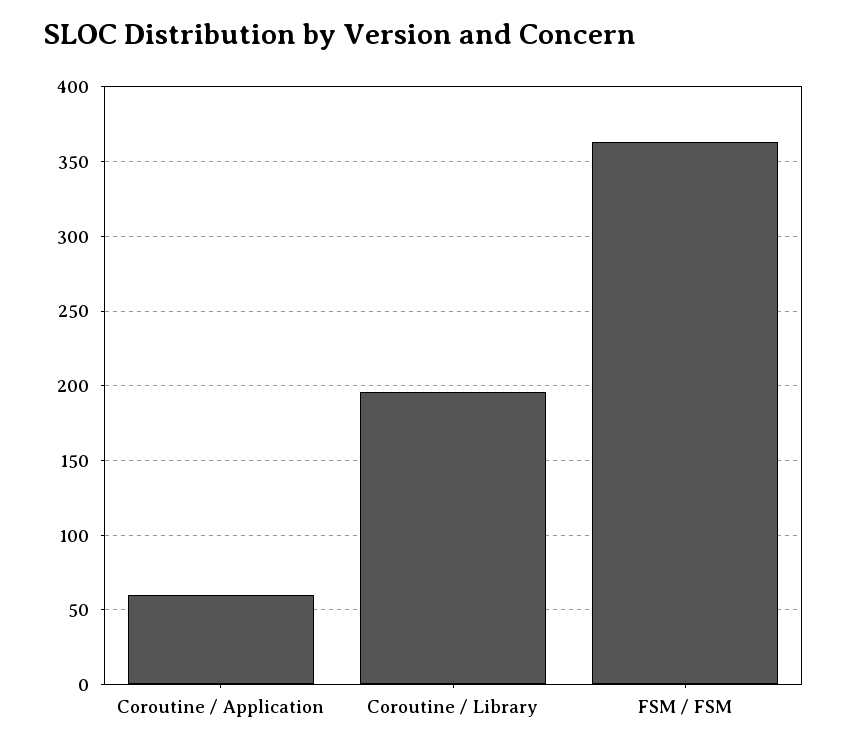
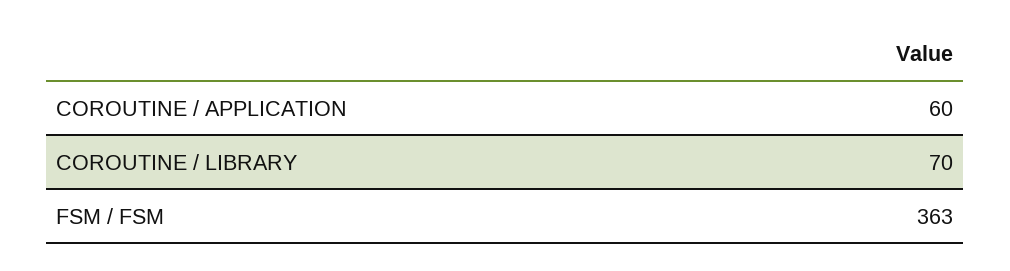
Coroutine / Library: 195 -> 70

